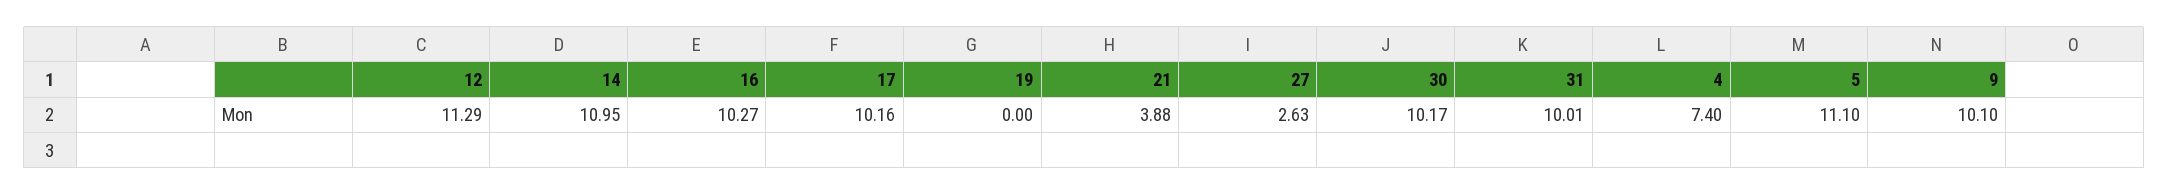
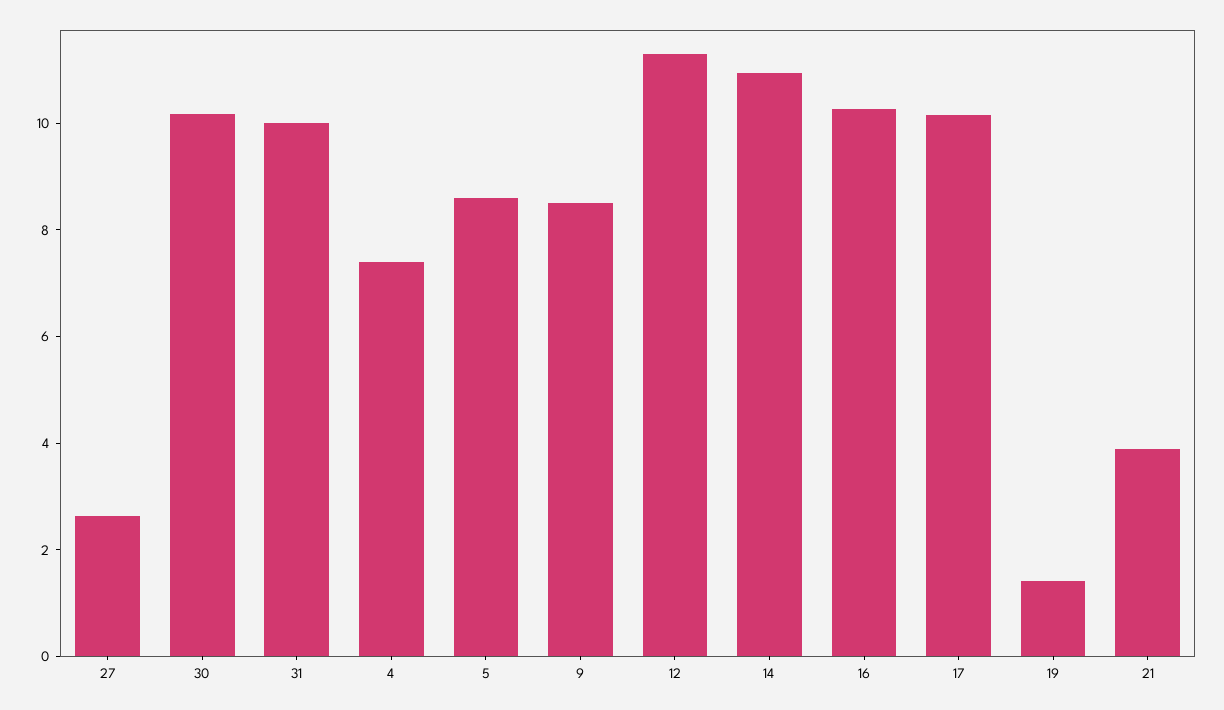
19: 0 -> 1.5
5: 11.1 -> 8.5
9: 10.1 -> 8.5

